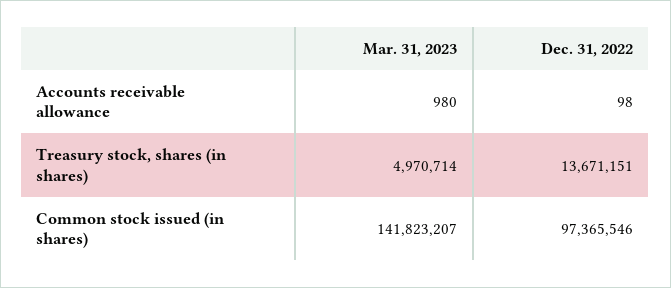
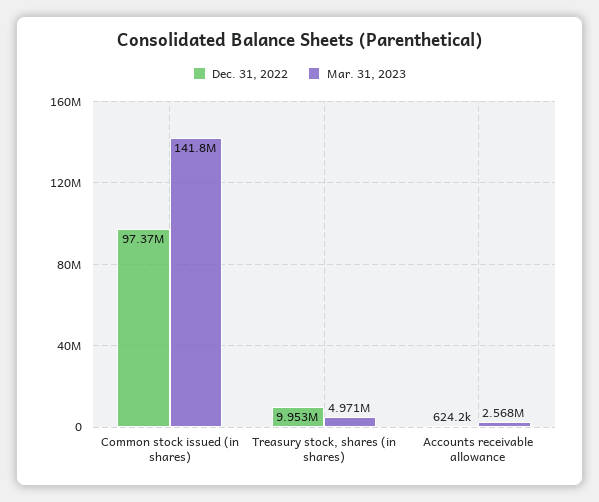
Mar. 31, 2023, Accounts receivable allowance: 980 -> 2568000
Dec. 31, 2022, Accounts receivable allowance: 98 -> 624200
Dec. 31, 2022, Treasury stock, shares (in shares): 13671151 -> 9953000

